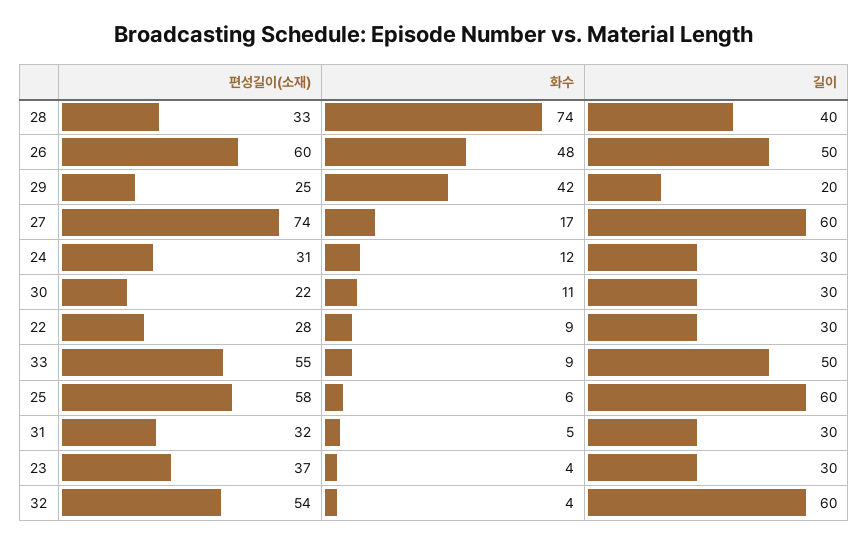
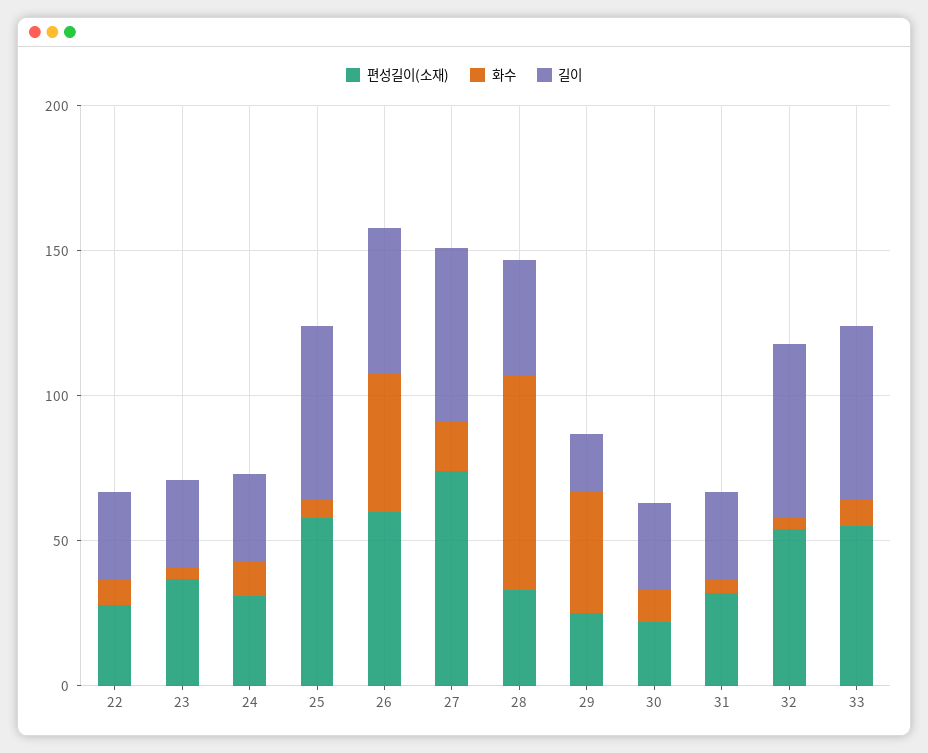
길이, 33: 50 -> 60

